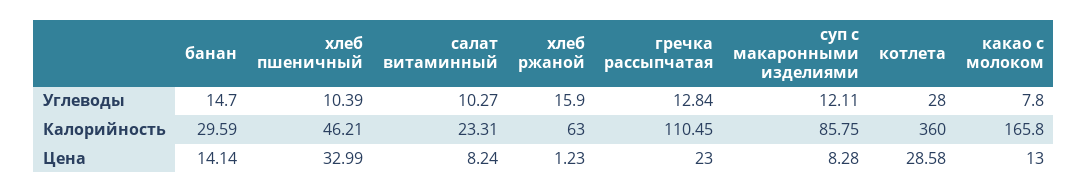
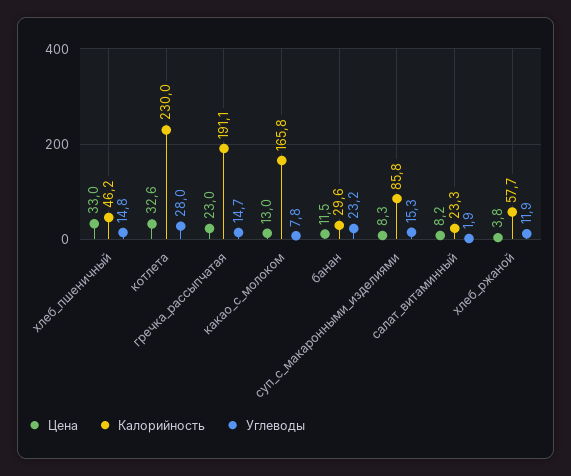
Углеводы, банан: 14.7 -> 23.2
Углеводы, хлеб пшеничный: 10.39 -> 14.8
Углеводы, салат витаминный: 10.27 -> 1.9
Углеводы, хлеб ржаной: 15.9 -> 11.9
Углеводы, гречка рассыпчатая: 12.84 -> 14.7
Углеводы, суп с макаронными изделиями: 12.11 -> 15.3
Калорийность, хлеб ржаной: 63 -> 57.7
Калорийность, гречка рассыпчатая: 110.45 -> 191.1
Калорийность, котлета: 360 -> 230
Цена, банан: 14.14 -> 11.5
Цена, хлеб ржаной: 1.23 -> 3.8
Цена, котлета: 28.58 -> 32.6

